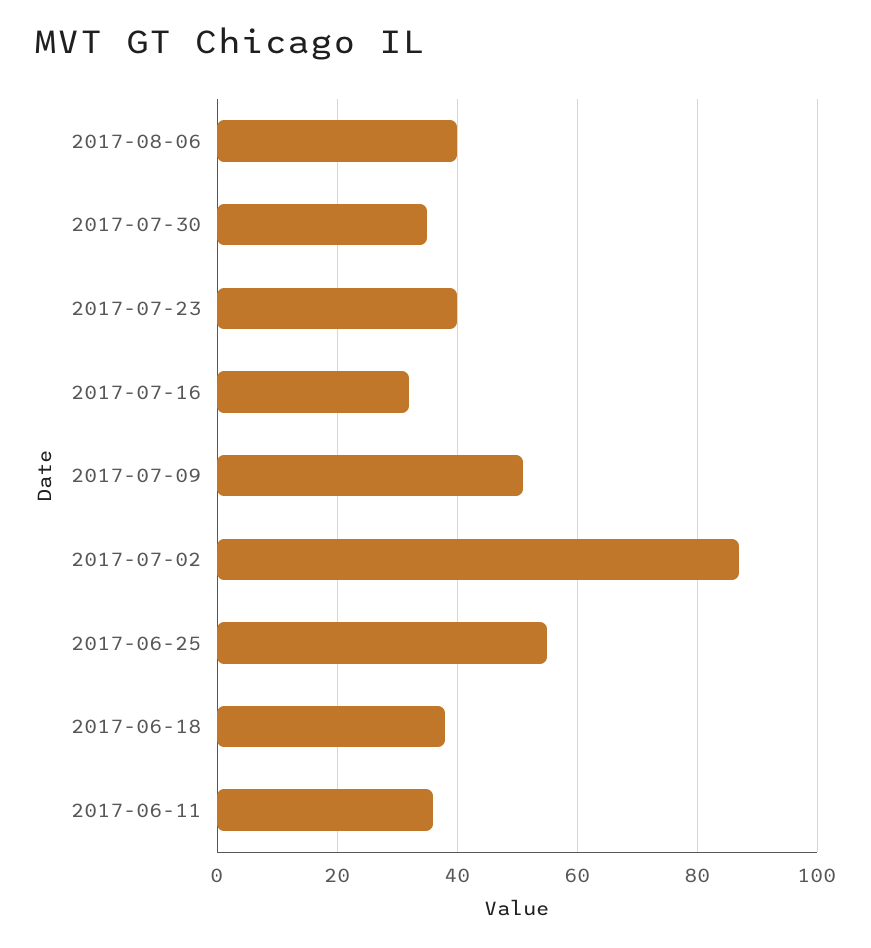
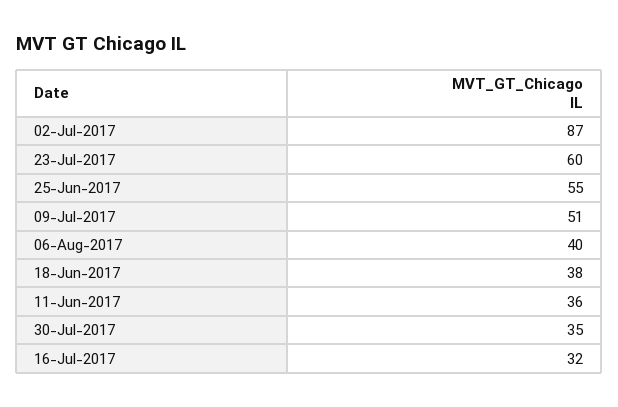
2017-07-23: 40 -> 60

